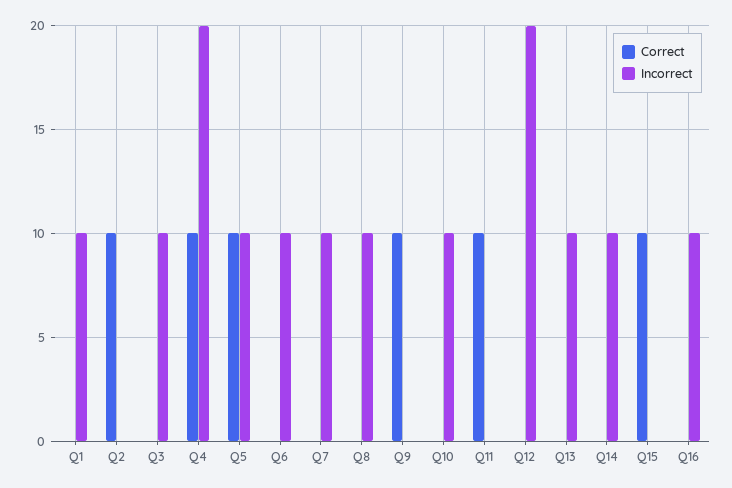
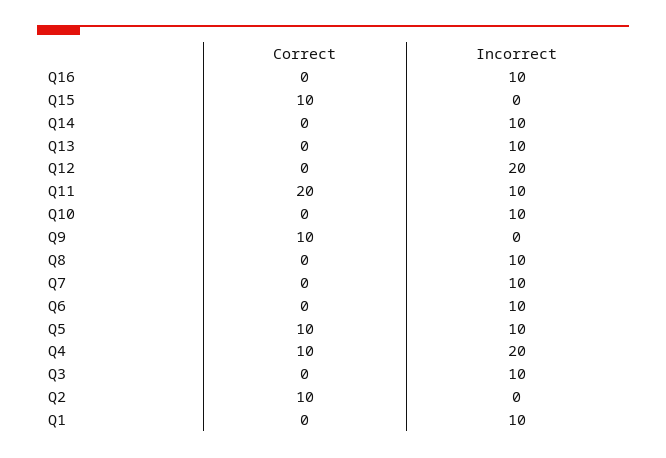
Correct, Q11: 10 -> 20
Incorrect, Q11: 0 -> 10

